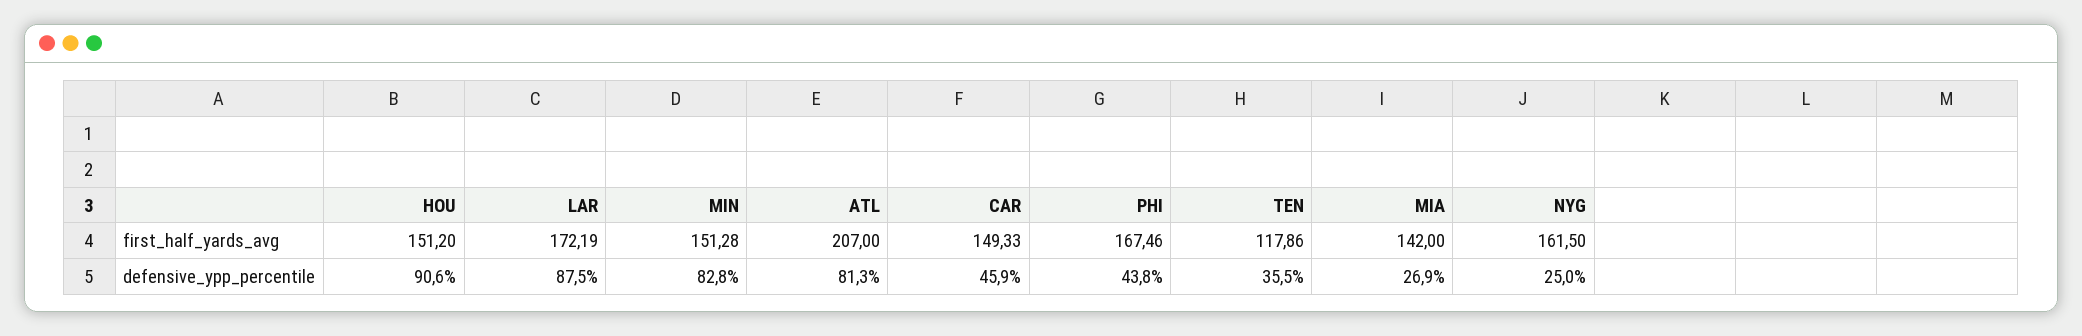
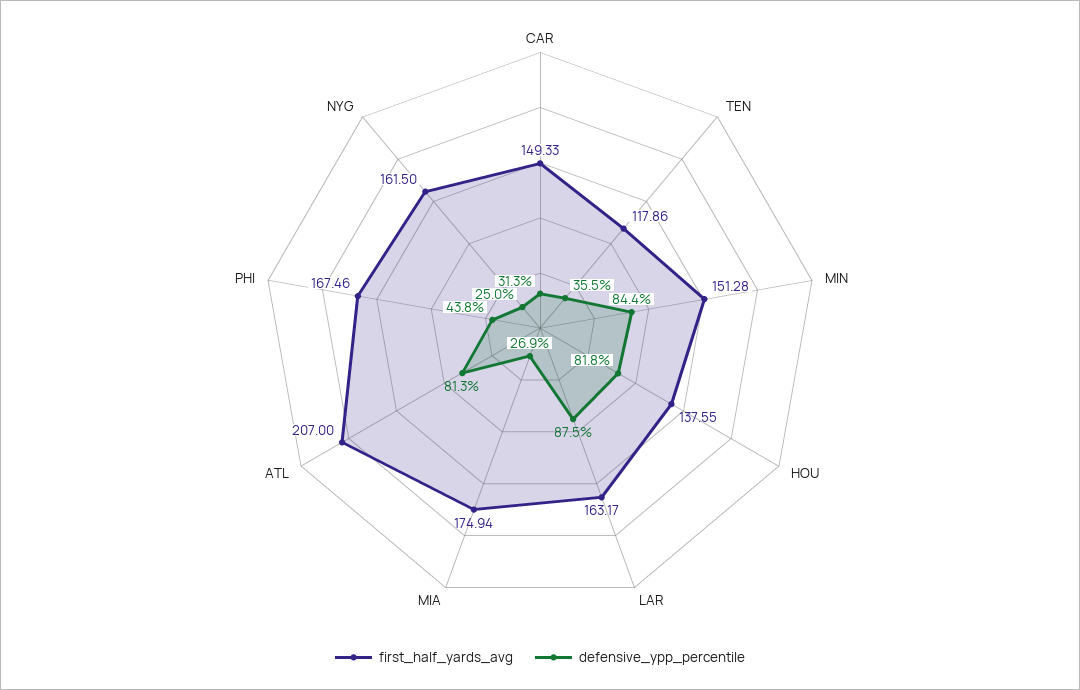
first_half_yards_avg, HOU: 151.2 -> 137.55
first_half_yards_avg, LAR: 172.19 -> 163.17
first_half_yards_avg, MIA: 142 -> 174.94
defensive_ypp_percentile, HOU: 90.6 -> 81.8
defensive_ypp_percentile, MIN: 82.8 -> 84.4
defensive_ypp_percentile, CAR: 45.9 -> 31.3

